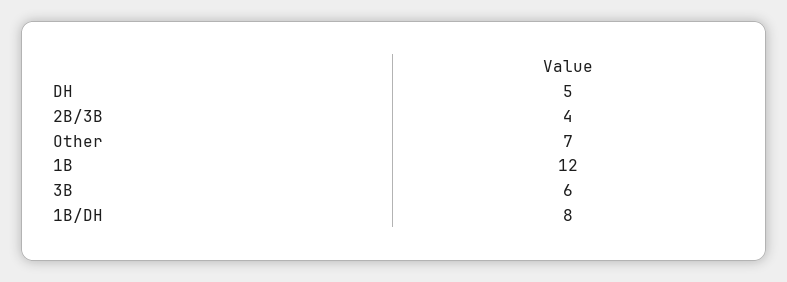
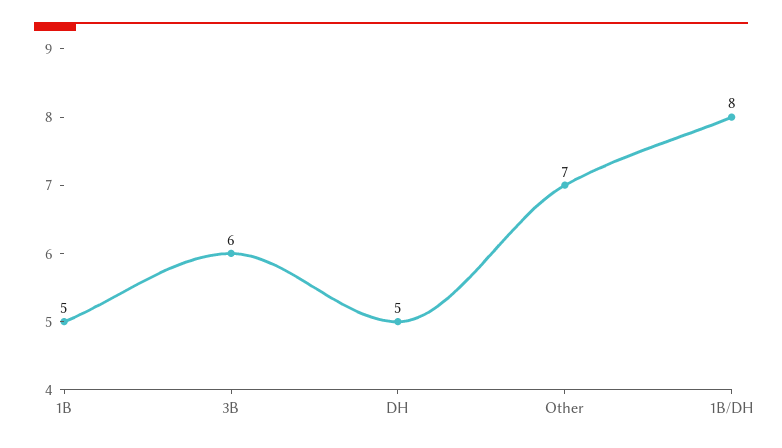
2B/3B: 4 -> none
1B: 12 -> 5

